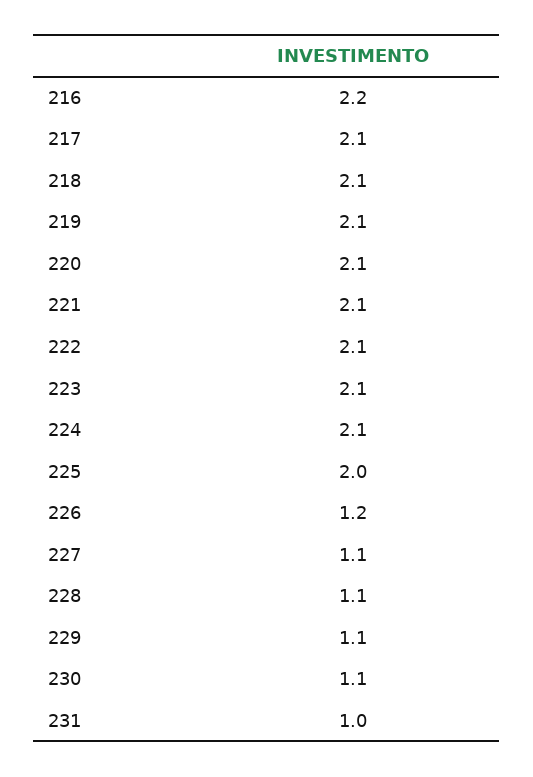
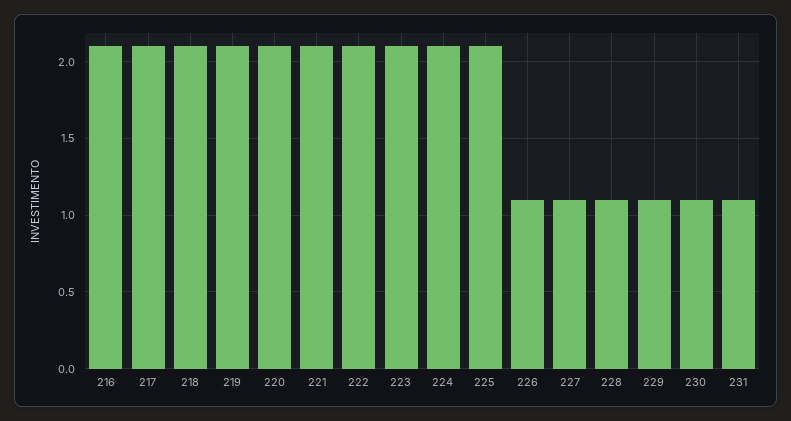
216: 2.2 -> 2.1
225: 2 -> 2.1
226: 1.2 -> 1.1
231: 1 -> 1.1

